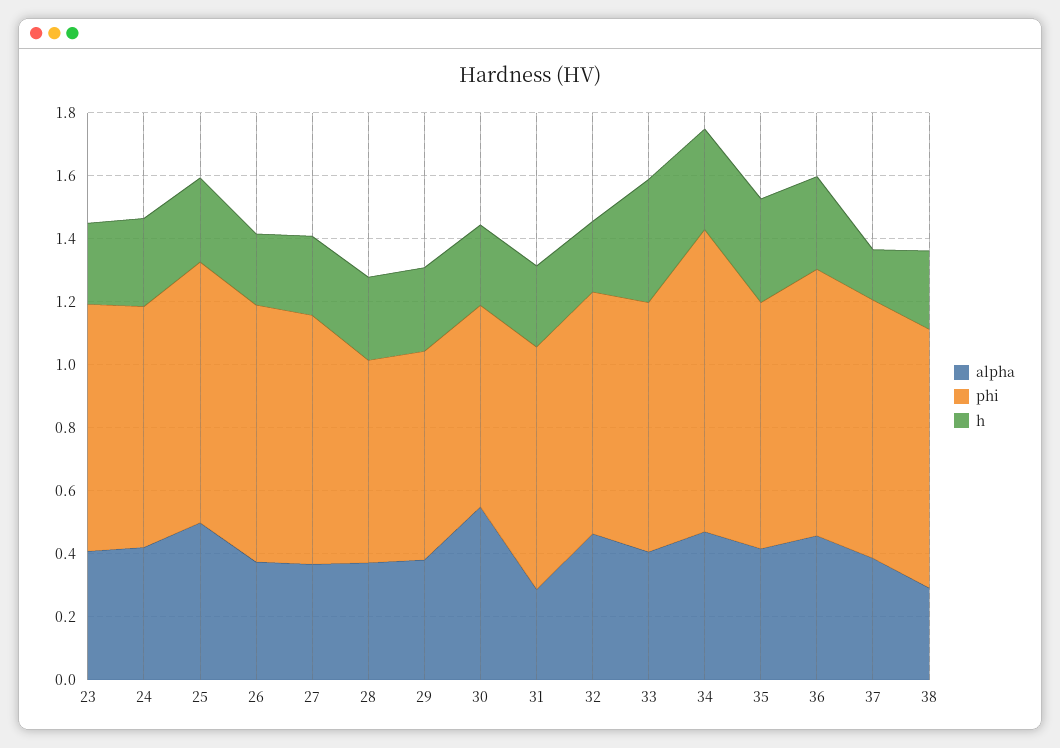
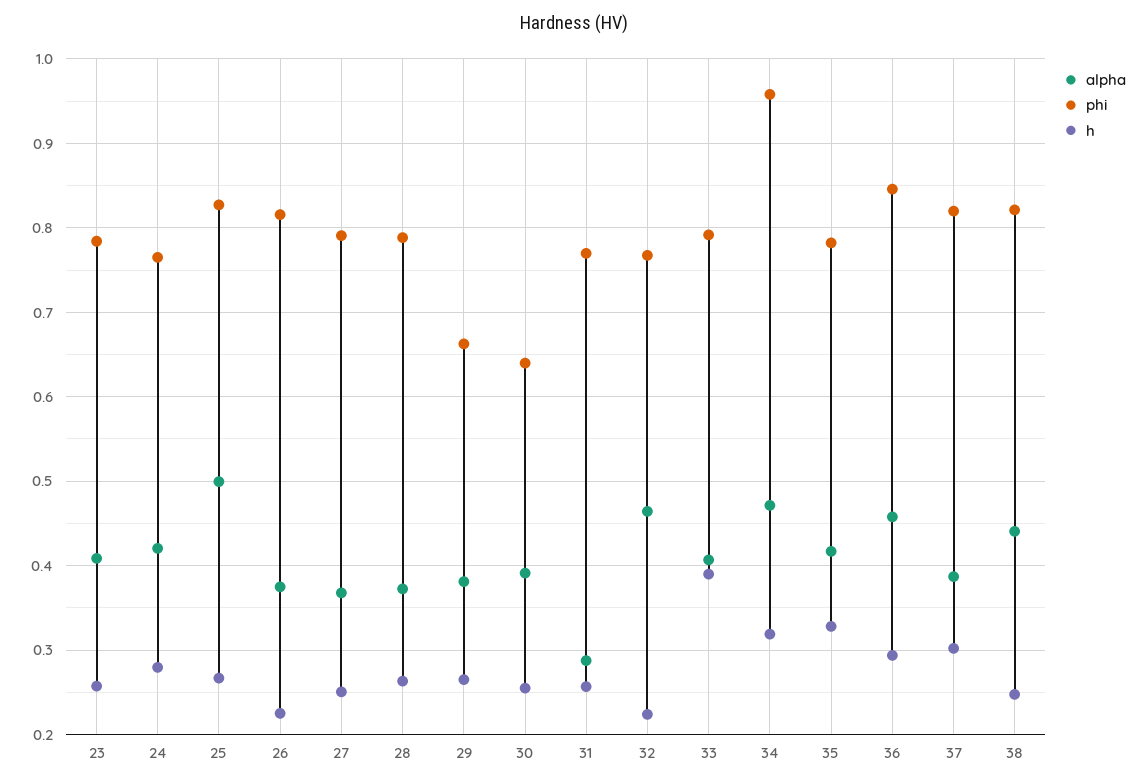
phi, 28: 0.65 -> 0.79
alpha, 30: 0.55 -> 0.39
h, 37: 0.15 -> 0.3
alpha, 38: 0.3 -> 0.44

